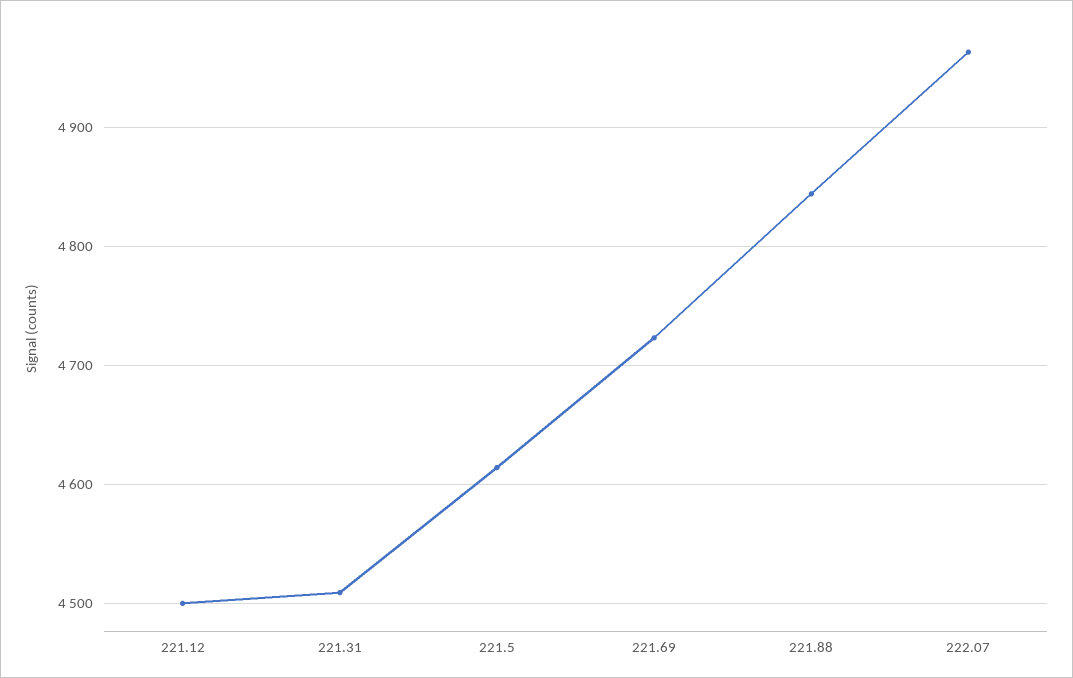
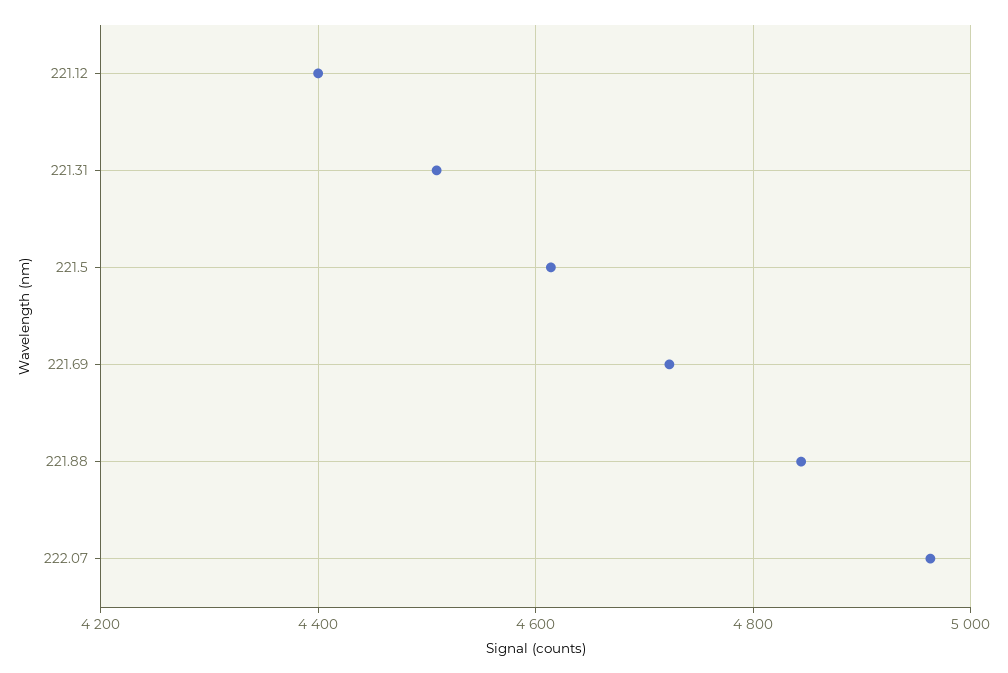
221.12: 4500 -> 4400

